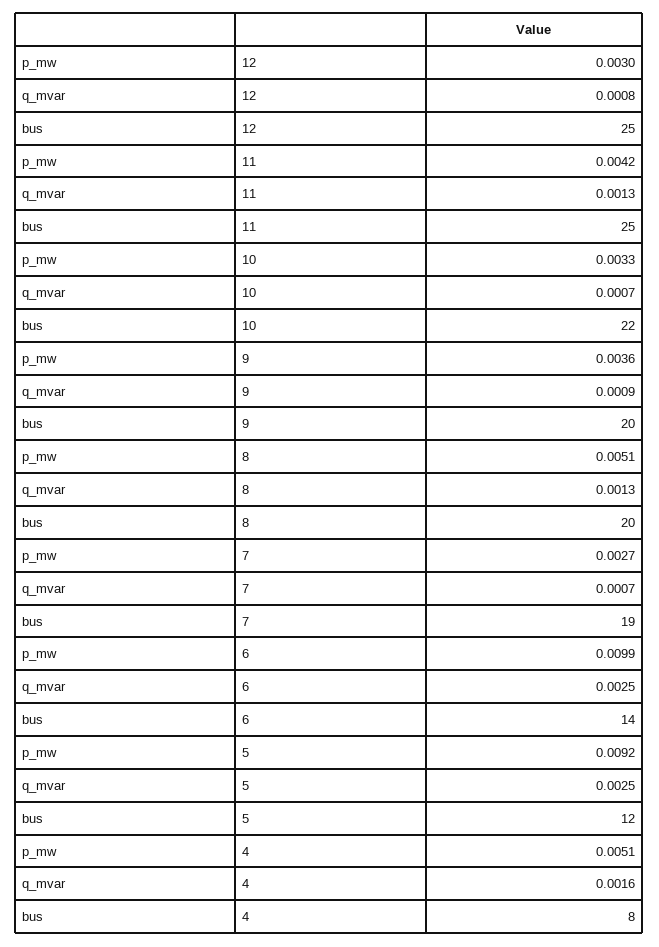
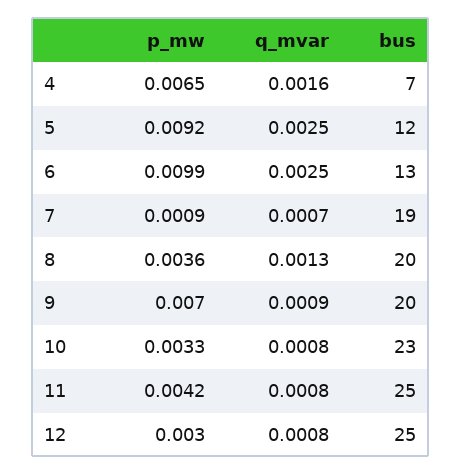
q_mvar, 11: 0.0013 -> 0.0008
q_mvar, 10: 0.0007 -> 0.0008
bus, 10: 22 -> 23
p_mw, 9: 0.0036 -> 0.007
p_mw, 8: 0.0051 -> 0.0036
p_mw, 7: 0.0027 -> 0.0009
bus, 6: 14 -> 13
p_mw, 4: 0.0051 -> 0.0065
bus, 4: 8 -> 7

